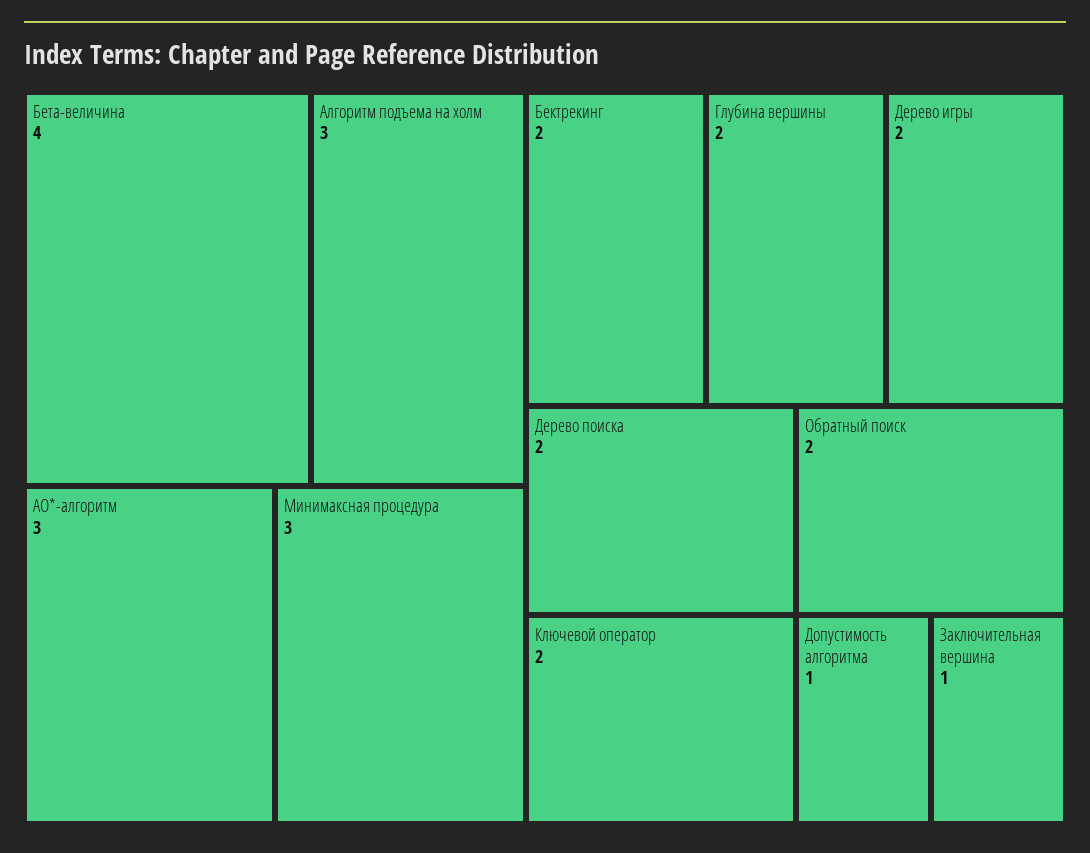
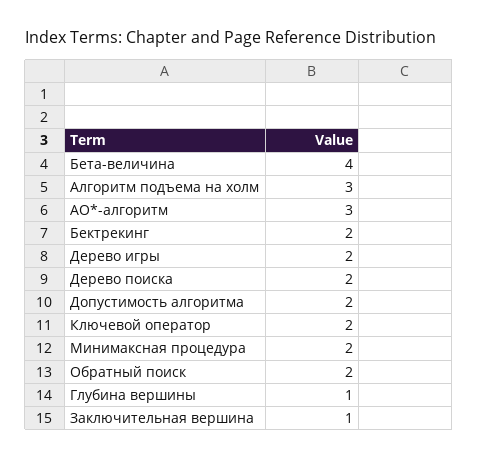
Минимаксная процедура: 3 -> 2
Глубина вершины: 2 -> 1
Допустимость алгоритма: 1 -> 2

